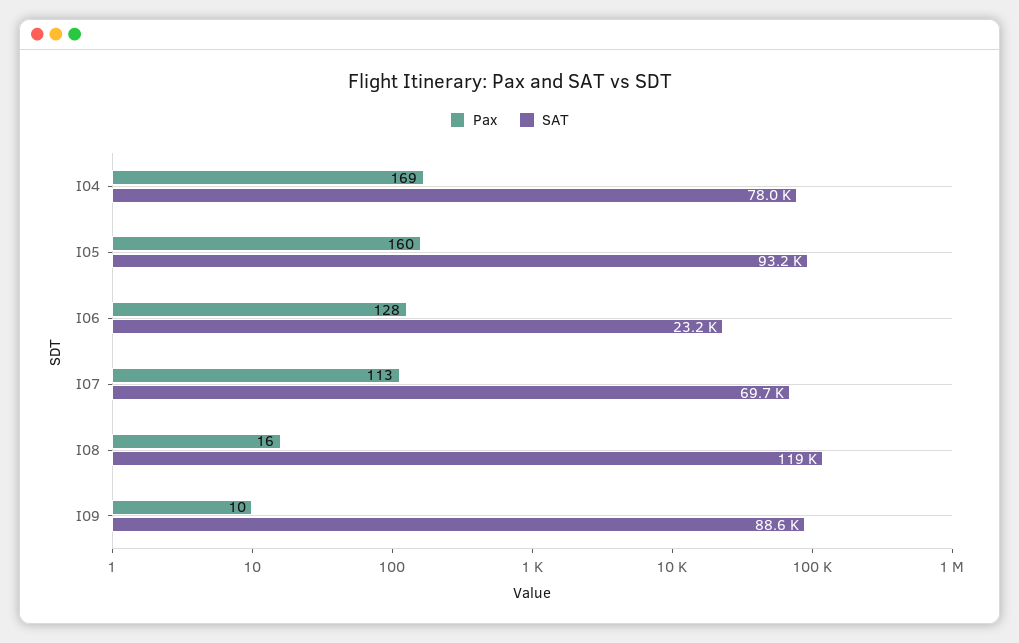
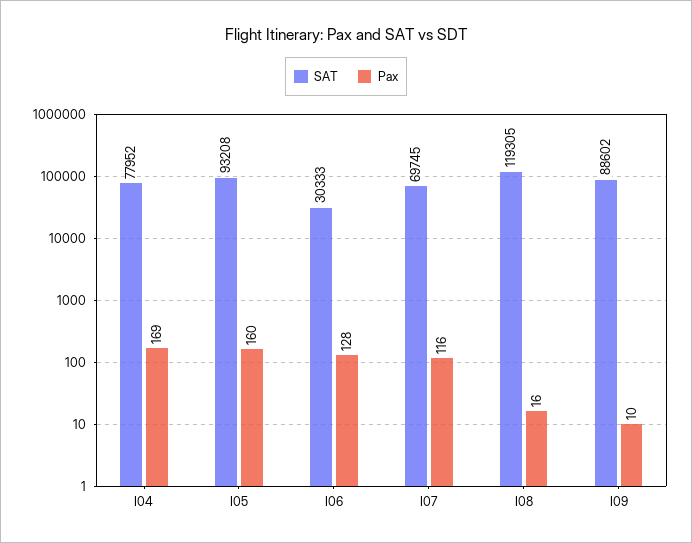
SAT, I06: 23200 -> 30333
Pax, I07: 113 -> 116

